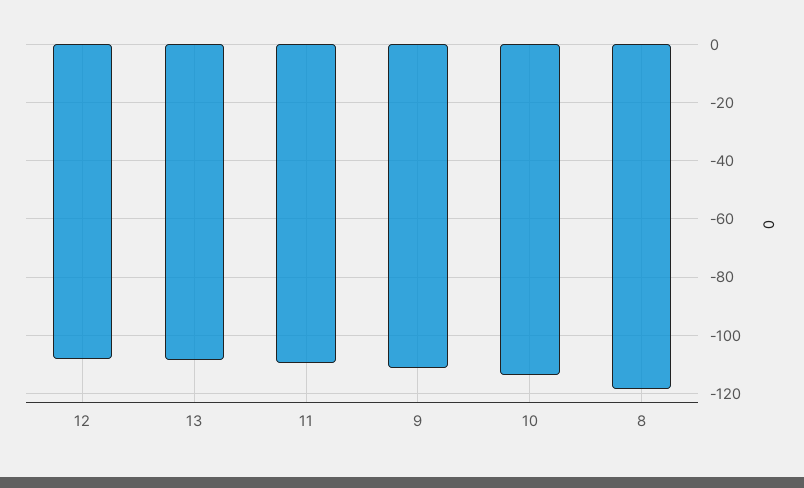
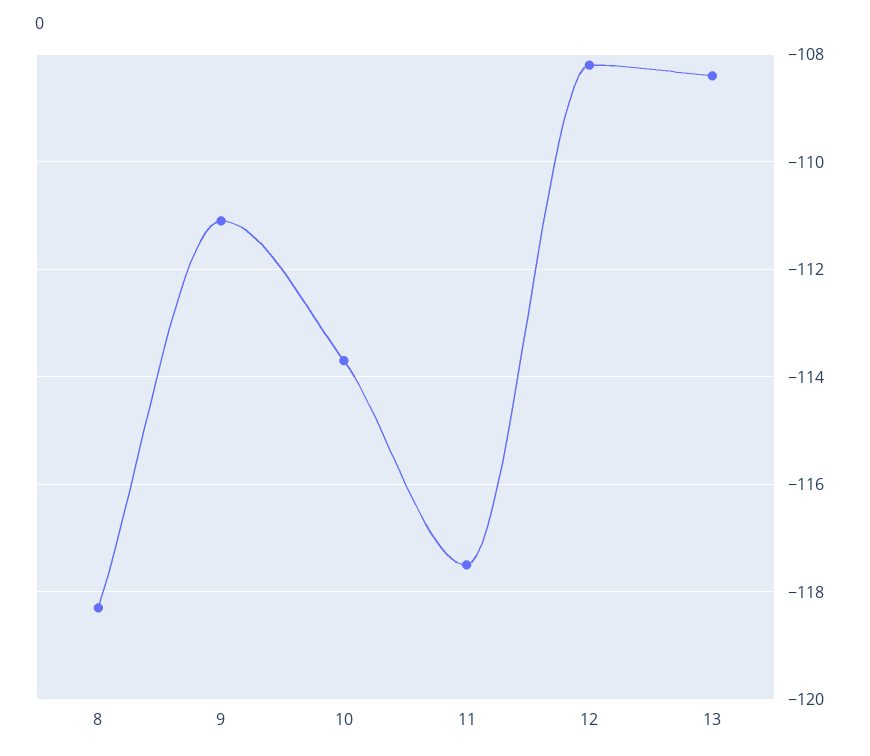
11: -110 -> -117.5

